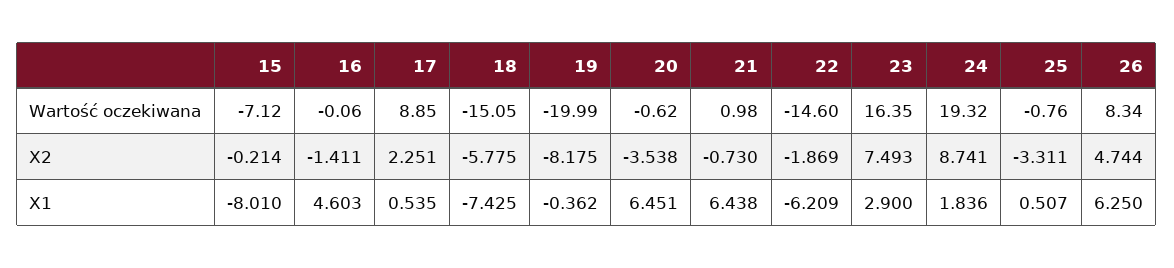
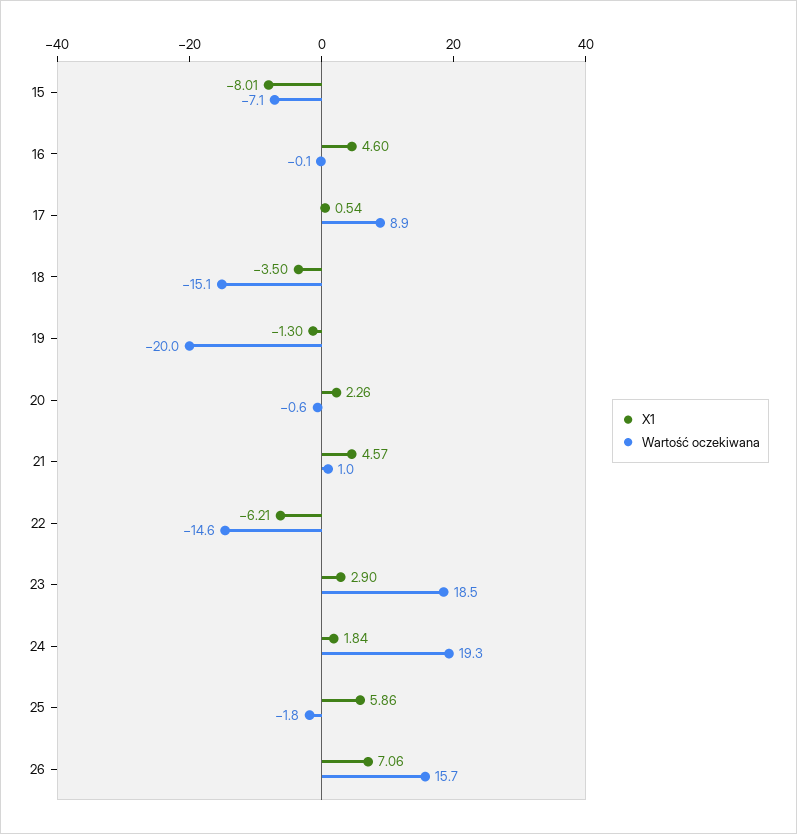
Wartość oczekiwana, 23: 16.35 -> 18.5
Wartość oczekiwana, 25: -0.76 -> -1.8
Wartość oczekiwana, 26: 8.34 -> 15.7
X2, 15: -0.214 -> none
X2, 16: -1.411 -> none
X2, 17: 2.251 -> none
X2, 18: -5.775 -> none
X2, 19: -8.175 -> none
X2, 20: -3.538 -> none
X2, 21: -0.73 -> none
X2, 22: -1.869 -> none
X2, 23: 7.493 -> none
X2, 24: 8.741 -> none
X2, 25: -3.311 -> none
X2, 26: 4.744 -> none
X1, 18: -7.425 -> -3.5
X1, 19: -0.362 -> -1.3
X1, 20: 6.451 -> 2.26
X1, 21: 6.438 -> 4.57
X1, 25: 0.507 -> 5.86
X1, 26: 6.25 -> 7.06

